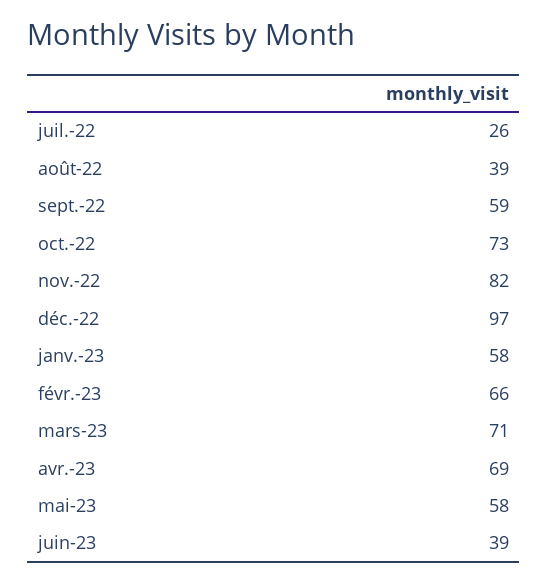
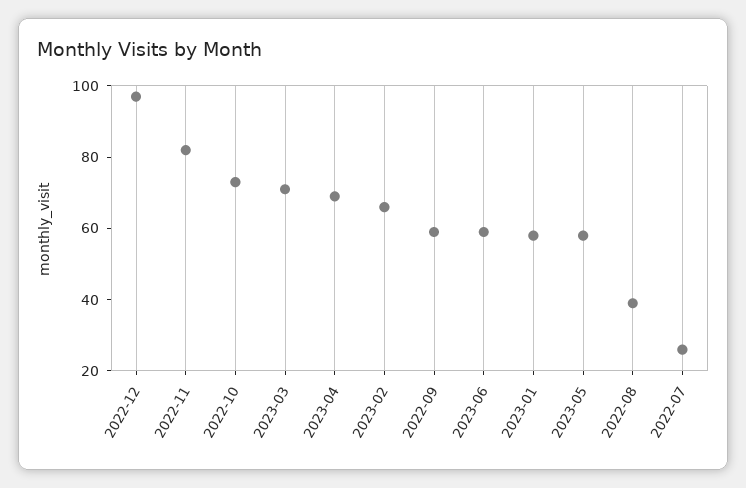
juin-23: 39 -> 60

